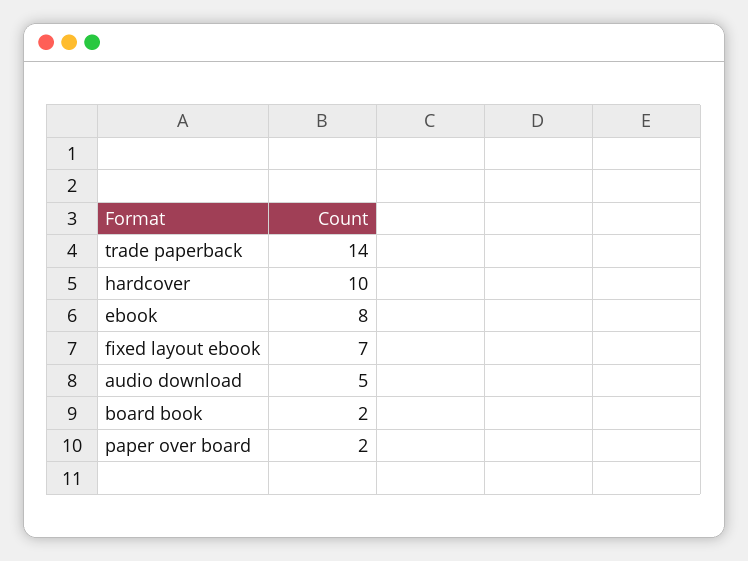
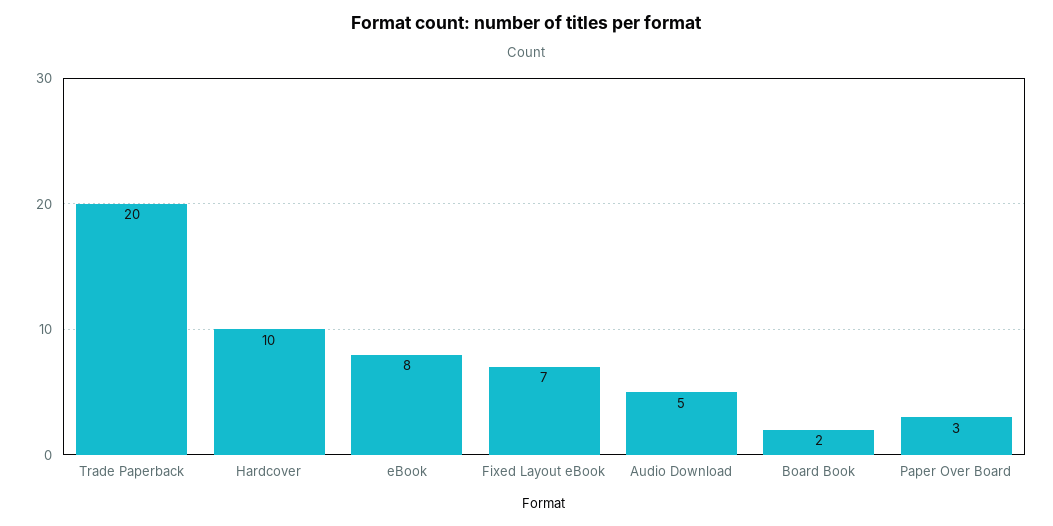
trade paperback: 14 -> 20
paper over board: 2 -> 3

